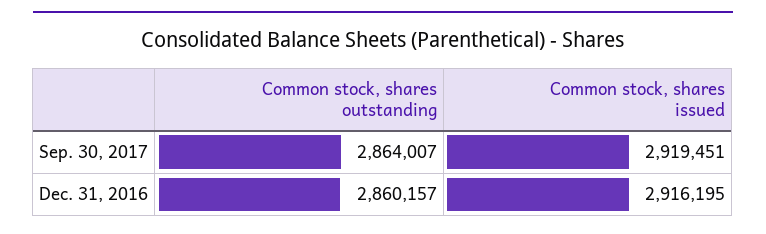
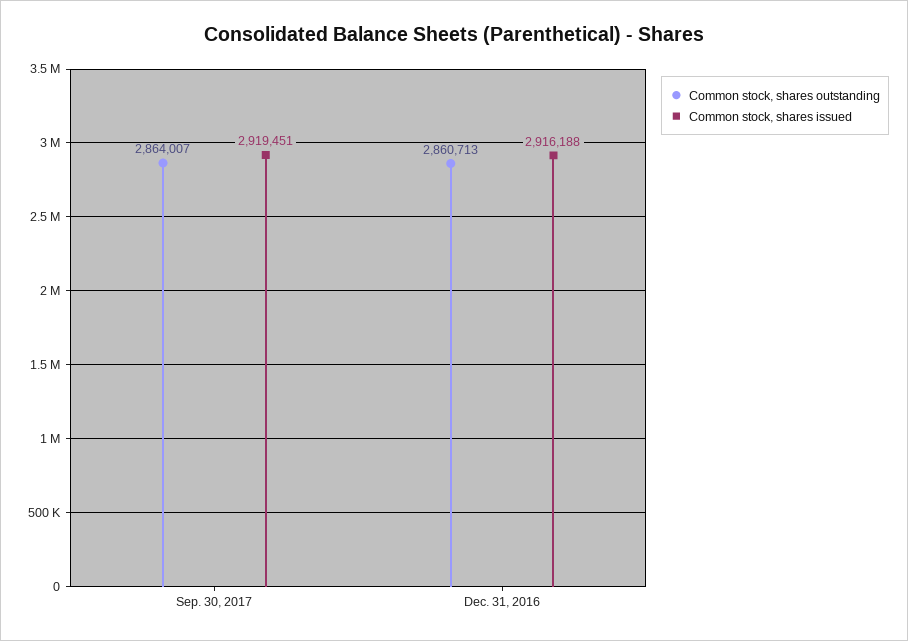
Common stock, shares outstanding, Dec. 31, 2016: 2860157 -> 2860713
Common stock, shares issued, Dec. 31, 2016: 2916195 -> 2916188

